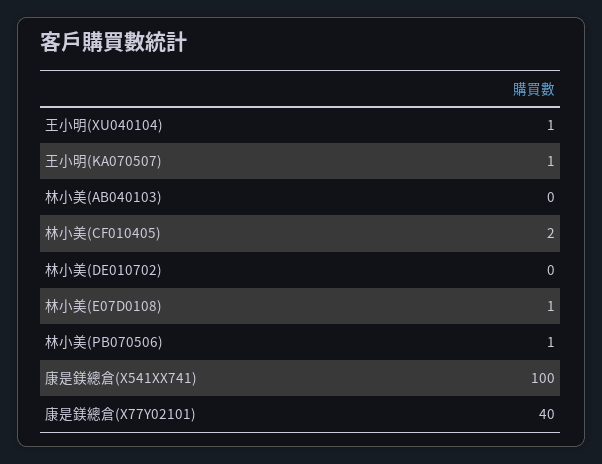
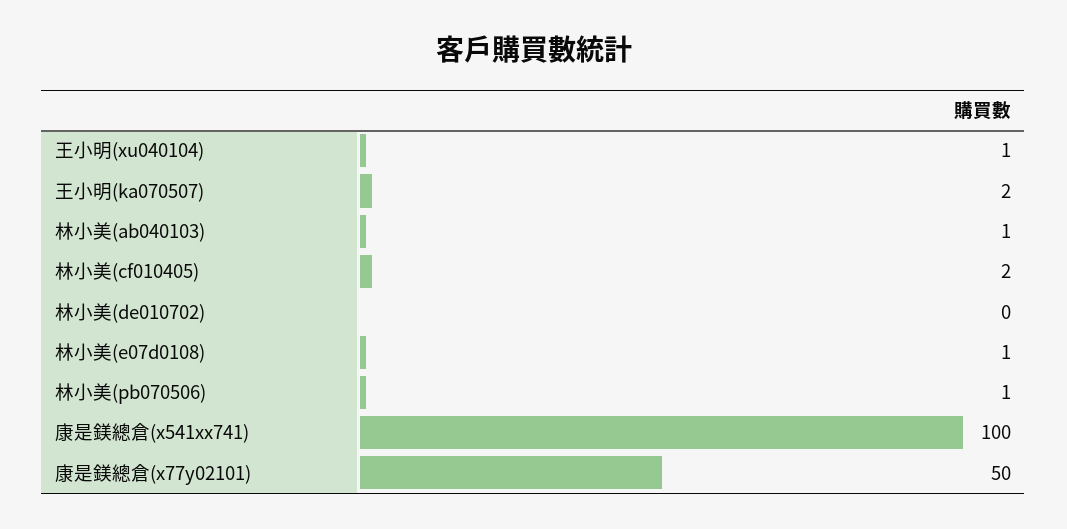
王小明(KA070507): 1 -> 2
林小美(AB040103): 0 -> 1
康是鎂總倉(X77Y02101): 40 -> 50

